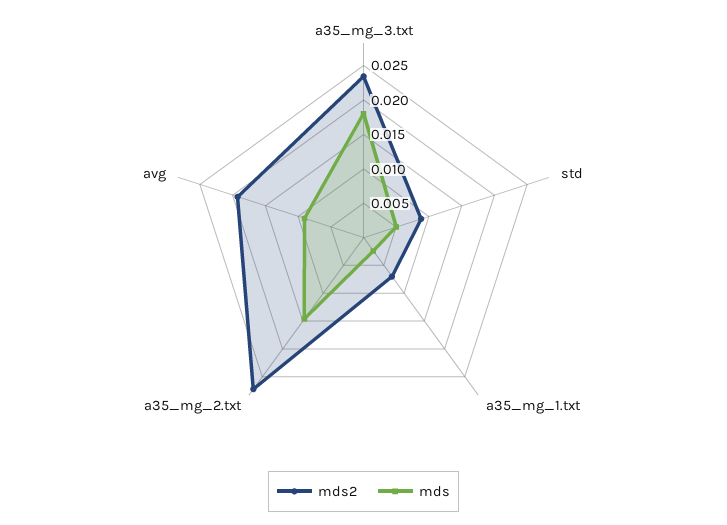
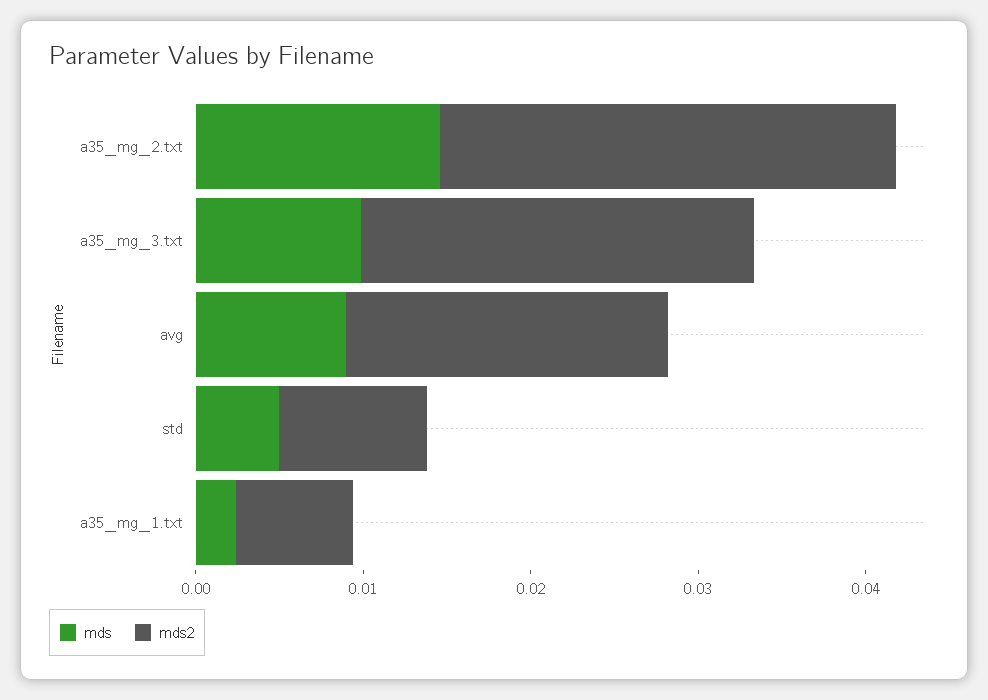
mds, a35_mg_3.txt: 0.0175 -> 0.01

